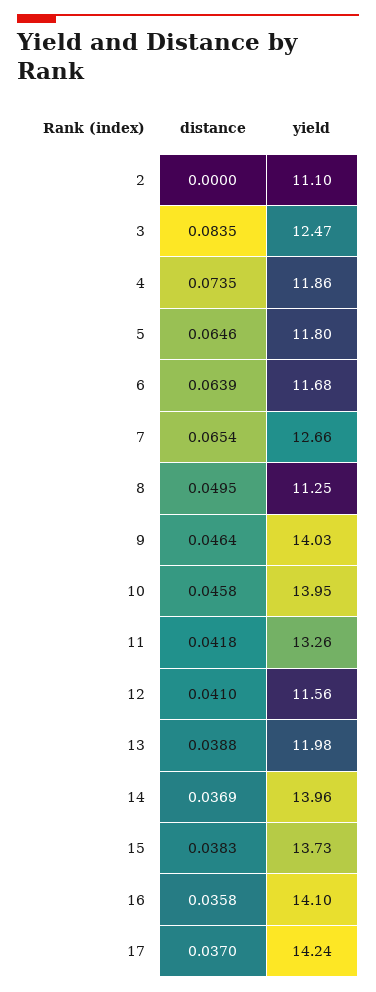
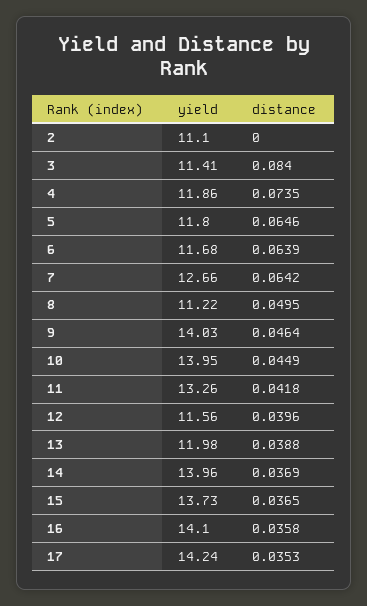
distance, 3: 0.0835 -> 0.084
yield, 3: 12.47 -> 11.41
distance, 7: 0.0654 -> 0.0642
yield, 8: 11.25 -> 11.22
distance, 10: 0.0458 -> 0.0449
distance, 12: 0.041 -> 0.0396
distance, 15: 0.0383 -> 0.0365
distance, 17: 0.037 -> 0.0353

